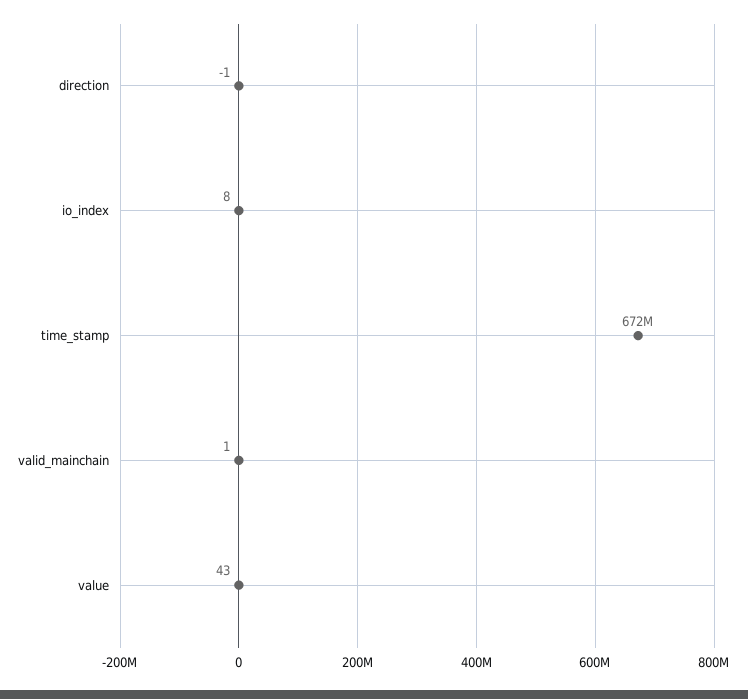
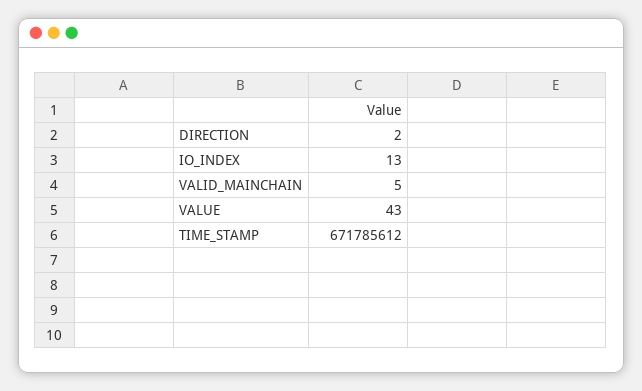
direction: -1 -> 2
io_index: 8 -> 13
valid_mainchain: 1 -> 5

